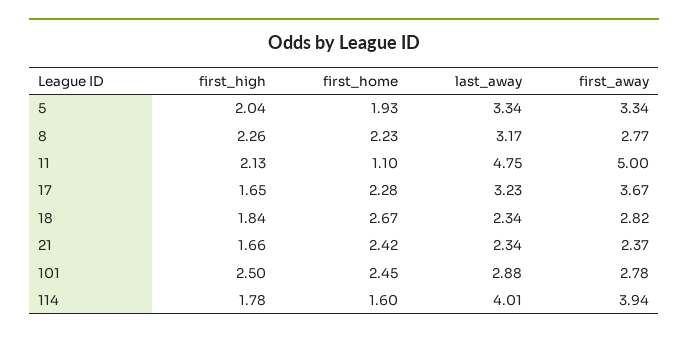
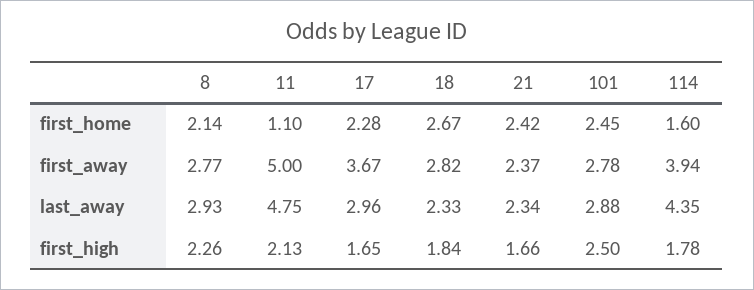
first_high, 5: 2.04 -> none
first_home, 5: 1.93 -> none
last_away, 5: 3.34 -> none
first_away, 5: 3.34 -> none
first_home, 8: 2.23 -> 2.14
last_away, 8: 3.17 -> 2.93
last_away, 17: 3.23 -> 2.96
last_away, 18: 2.34 -> 2.33
last_away, 114: 4.01 -> 4.35

